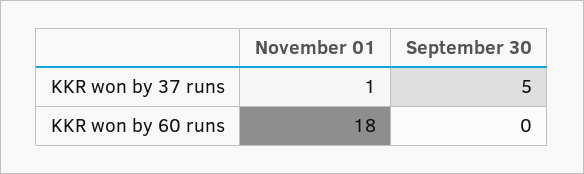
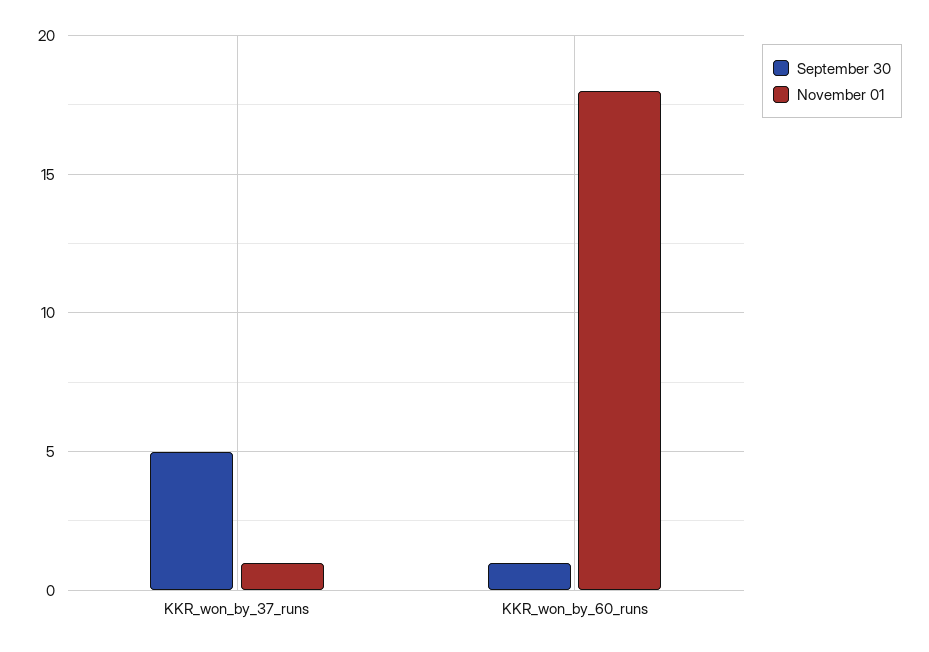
September 30, KKR won by 60 runs: 0 -> 1

